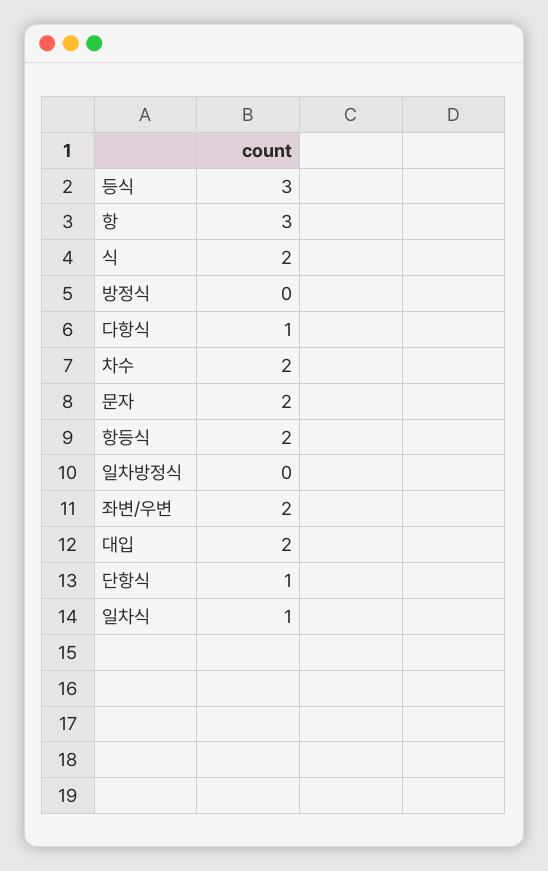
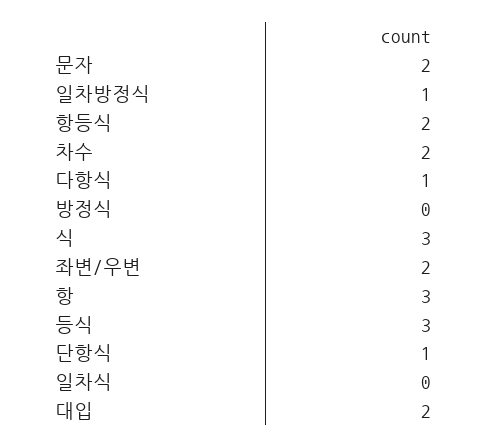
식: 2 -> 3
일차방정식: 0 -> 1
일차식: 1 -> 0

